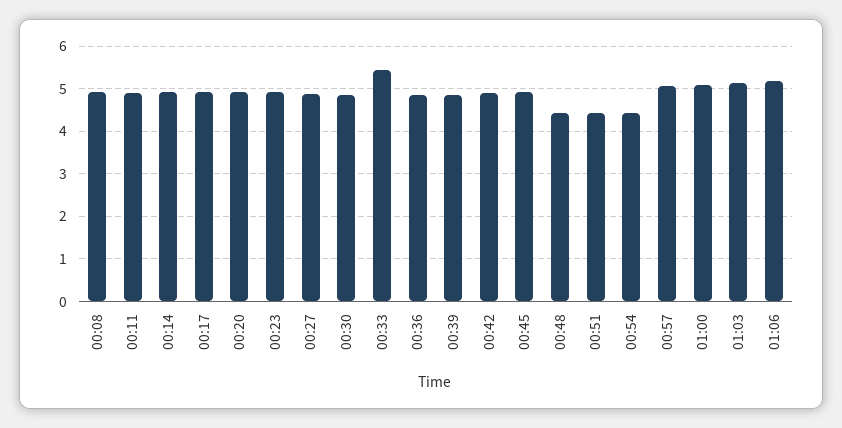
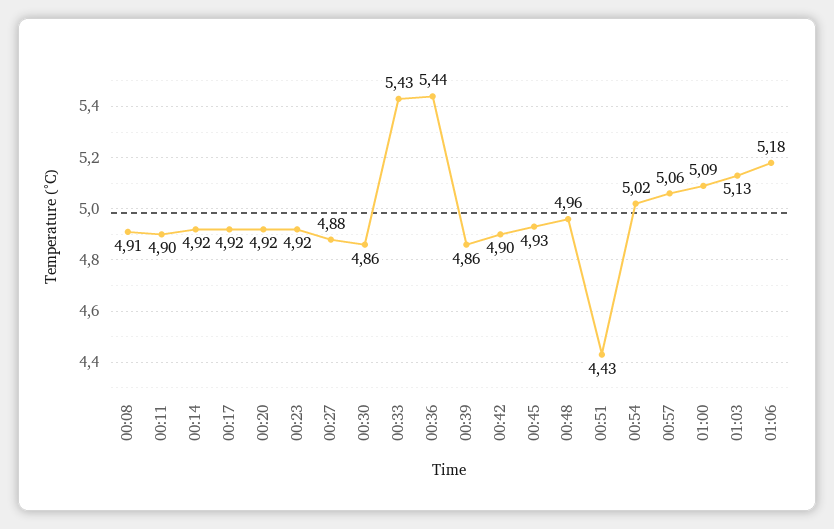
00:36: 4.8 -> 5.44
00:48: 4.4 -> 4.96
00:54: 4.4 -> 5.02

